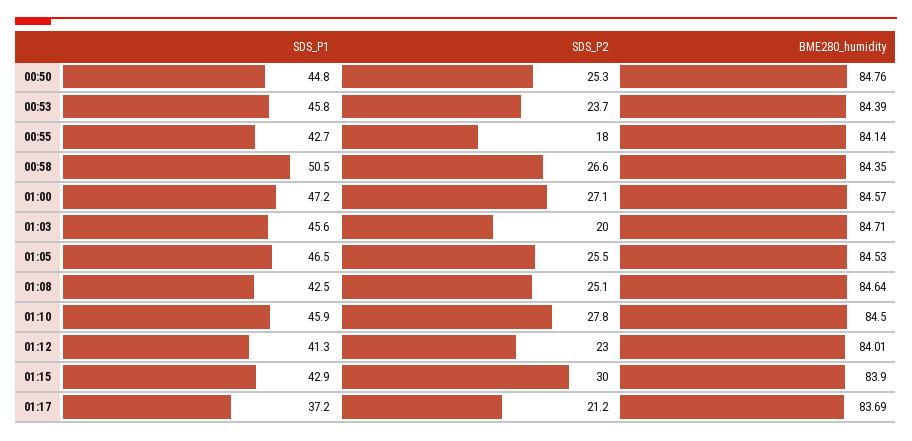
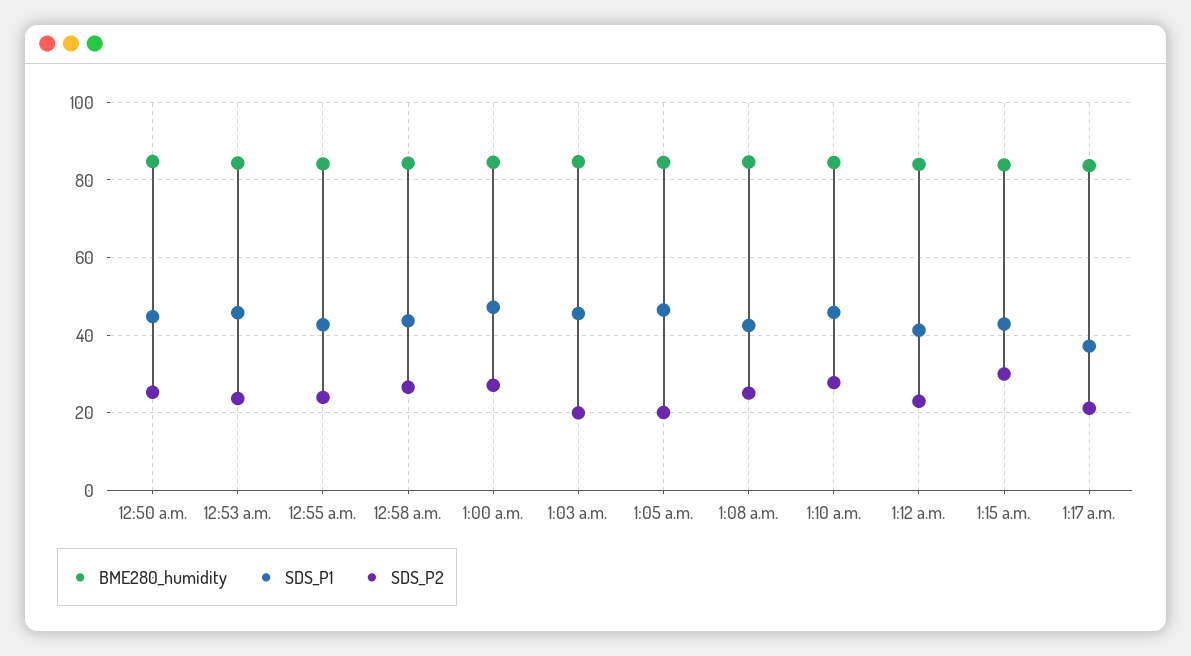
SDS_P2, 00:55: 18 -> 24
SDS_P1, 00:58: 50.5 -> 44
SDS_P2, 01:05: 25.5 -> 20

